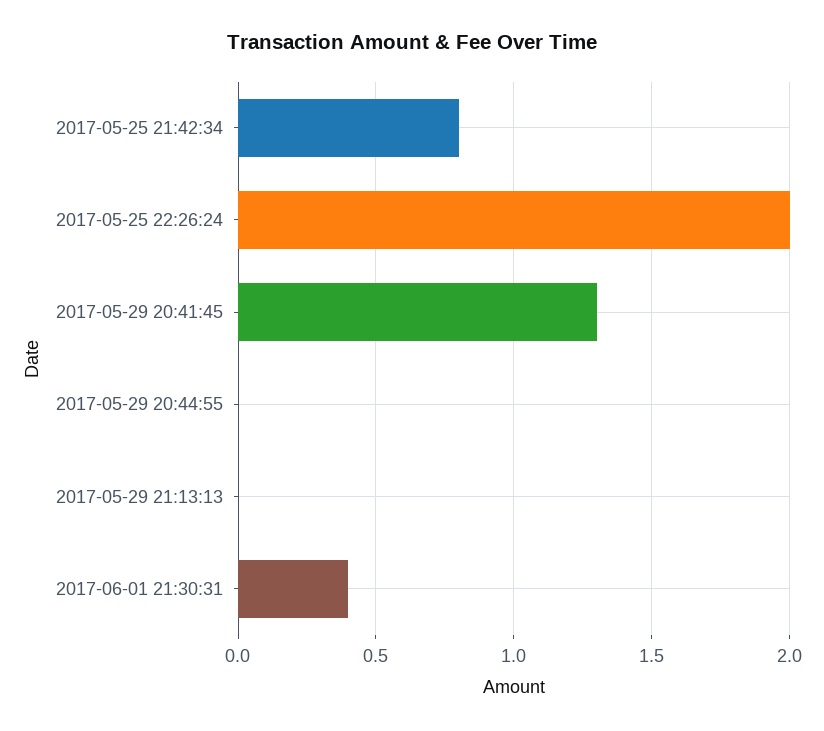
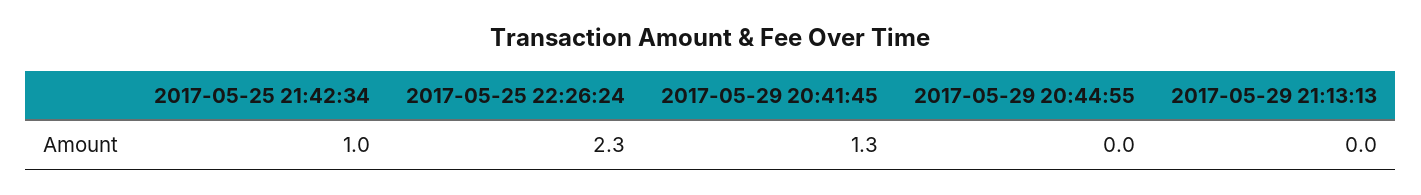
2017-05-25 21:42:34: 0.8 -> 1
2017-05-25 22:26:24: 2 -> 2.3
2017-06-01 21:30:31: 0.4 -> none

